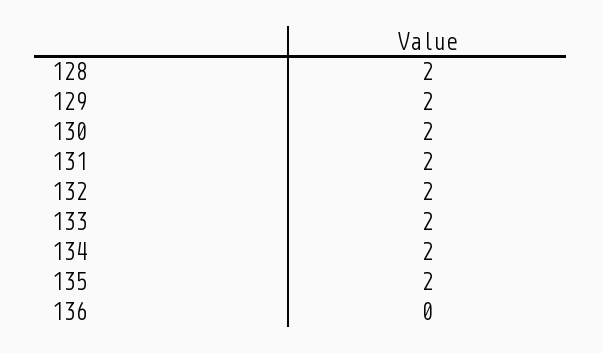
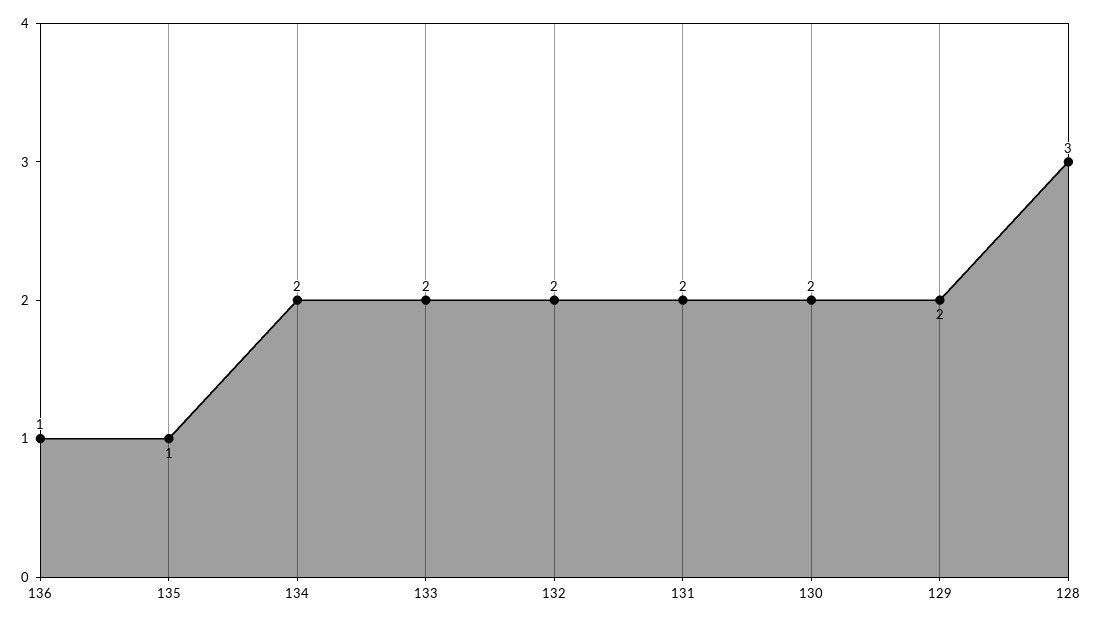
128: 2 -> 3
135: 2 -> 1
136: 0 -> 1

